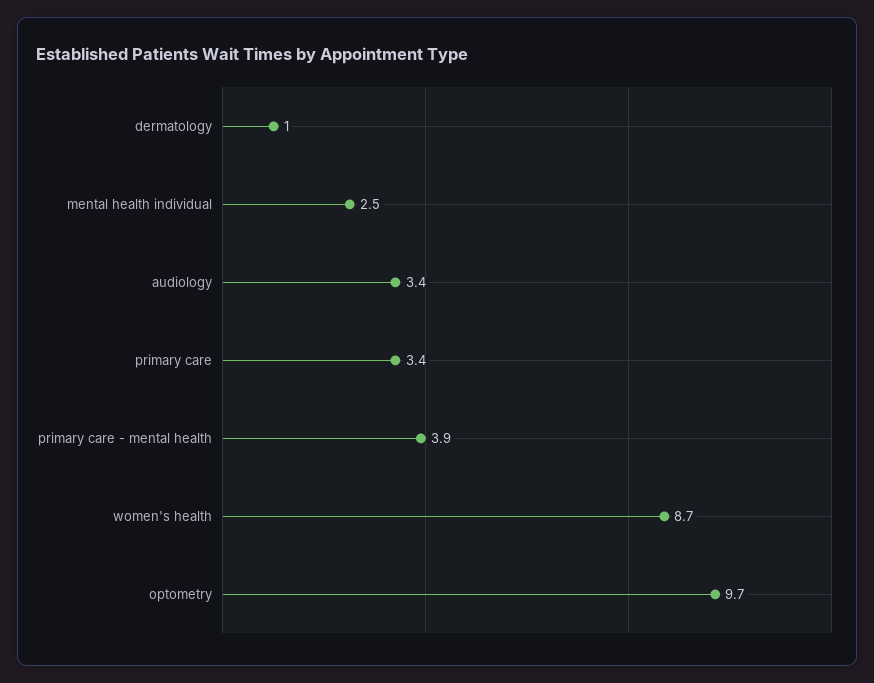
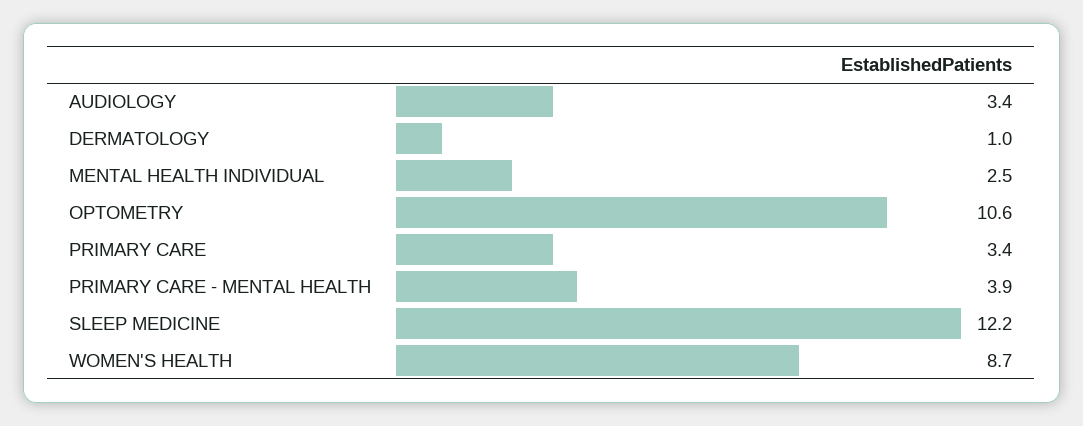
optometry: 9.7 -> 10.6
SLEEP MEDICINE: none -> 12.2

